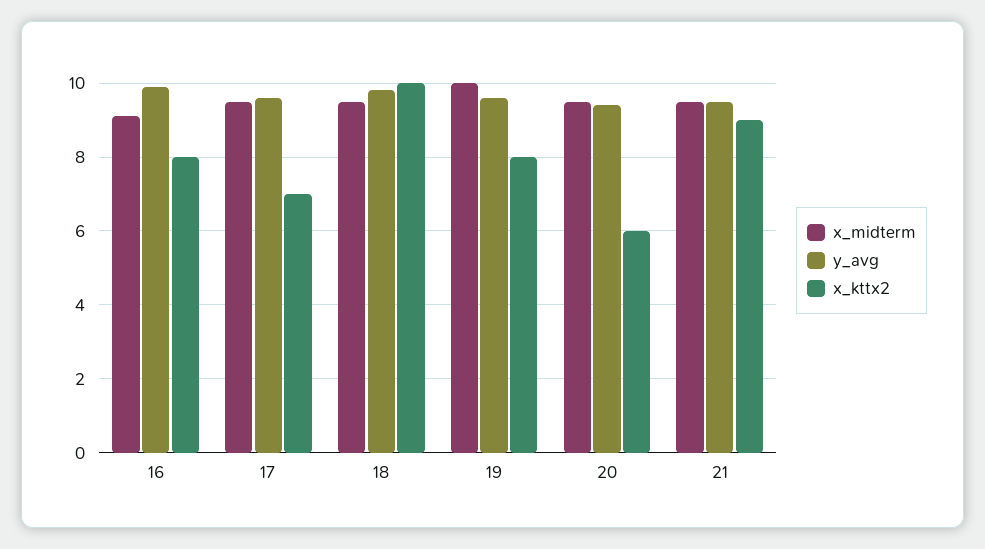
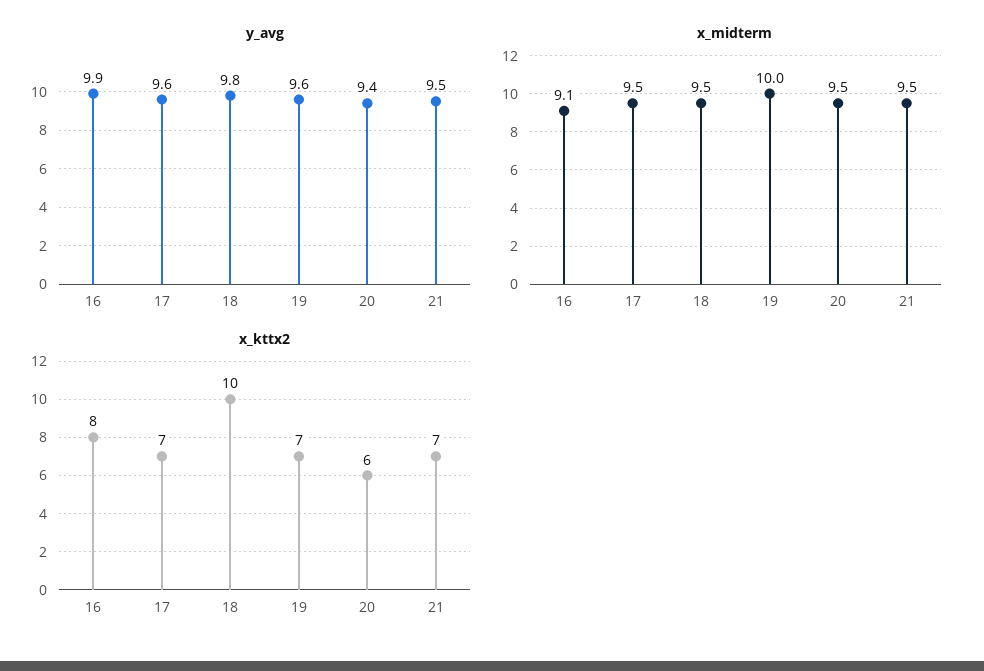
x_kttx2, 19: 8 -> 7
x_kttx2, 21: 9 -> 7

